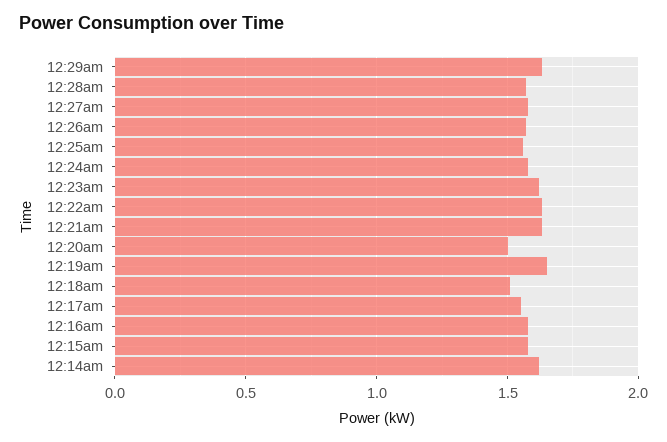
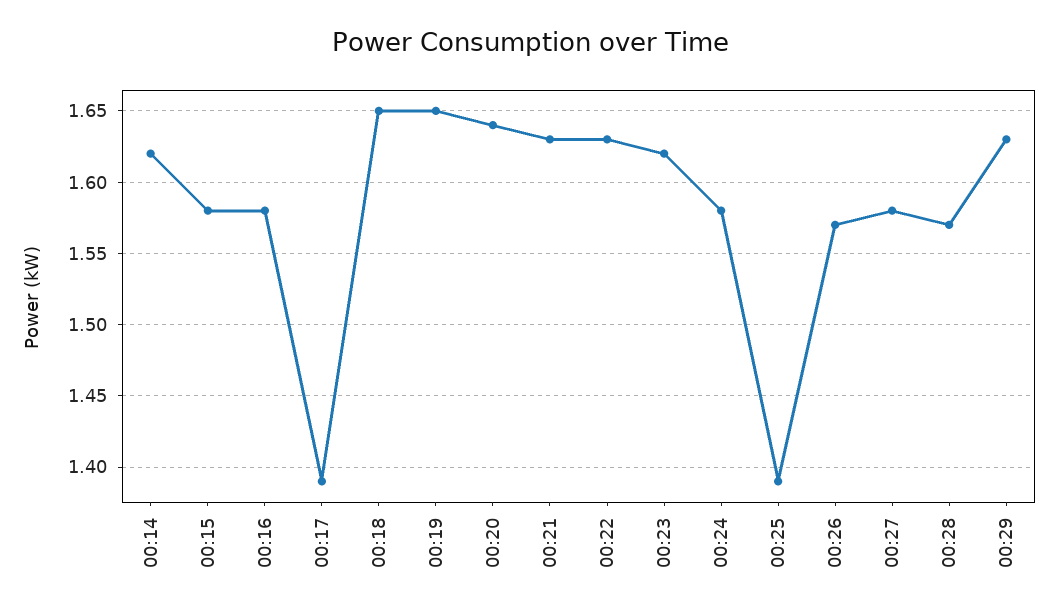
12:25am: 1.55 -> 1.39
12:20am: 1.5 -> 1.64
12:18am: 1.5 -> 1.65
12:17am: 1.55 -> 1.39

